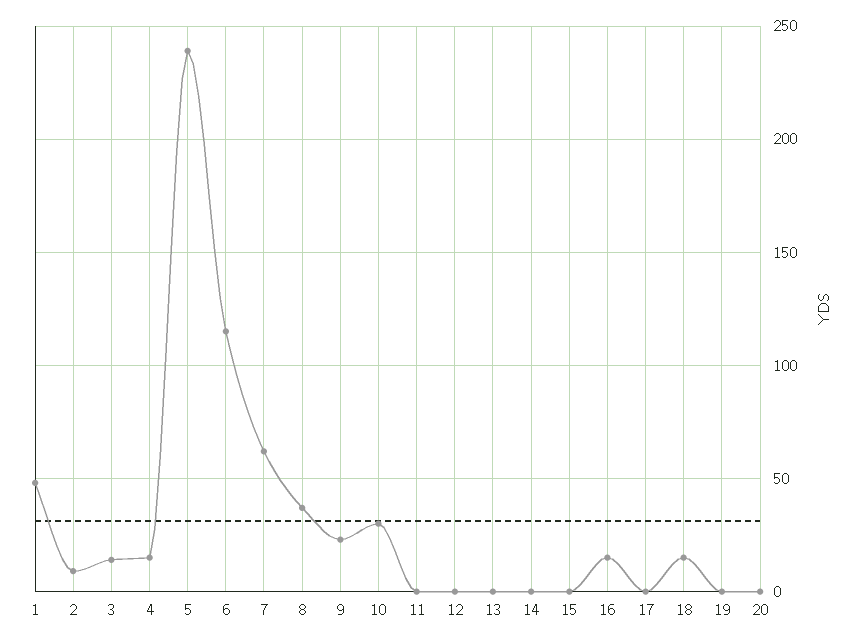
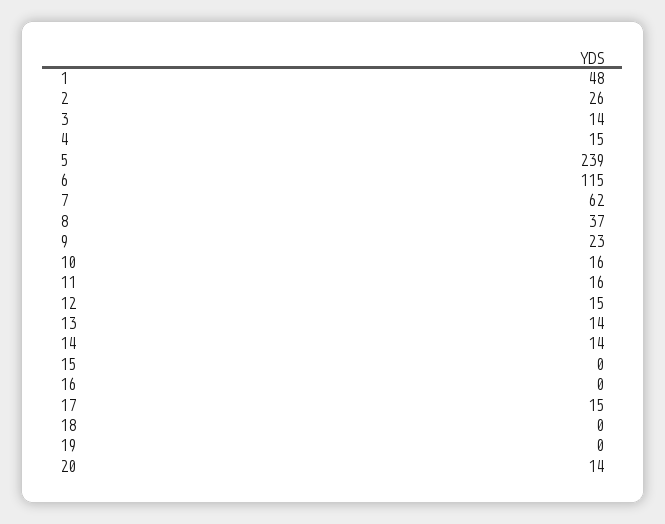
2: 10 -> 26
10: 30 -> 16
11: 0 -> 16
12: 0 -> 15
13: 0 -> 14
14: 0 -> 14
16: 15 -> 0
17: 0 -> 15
18: 15 -> 0
20: 0 -> 14

